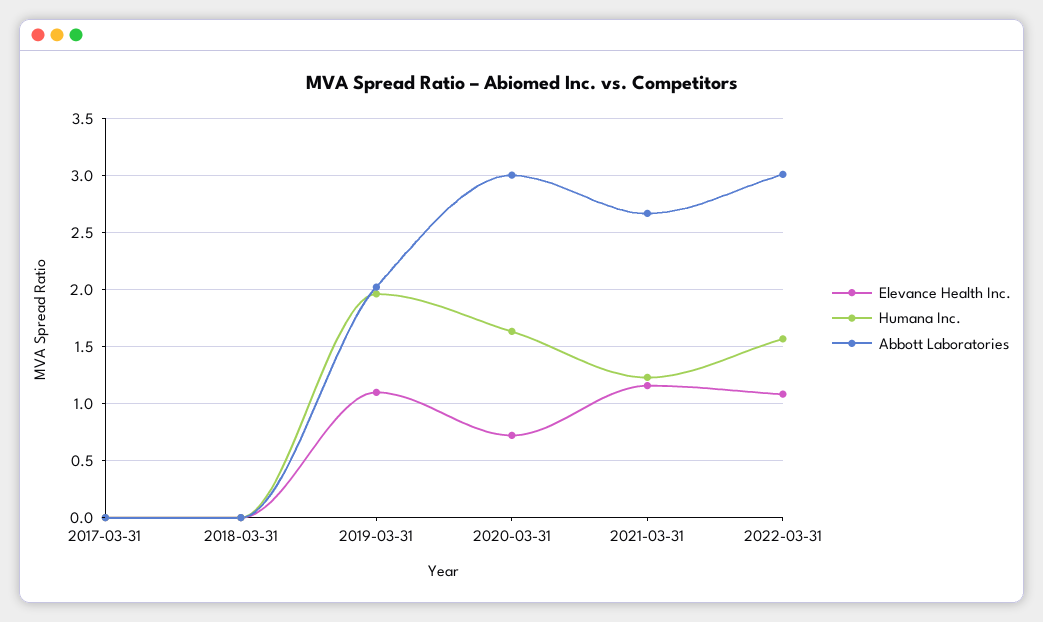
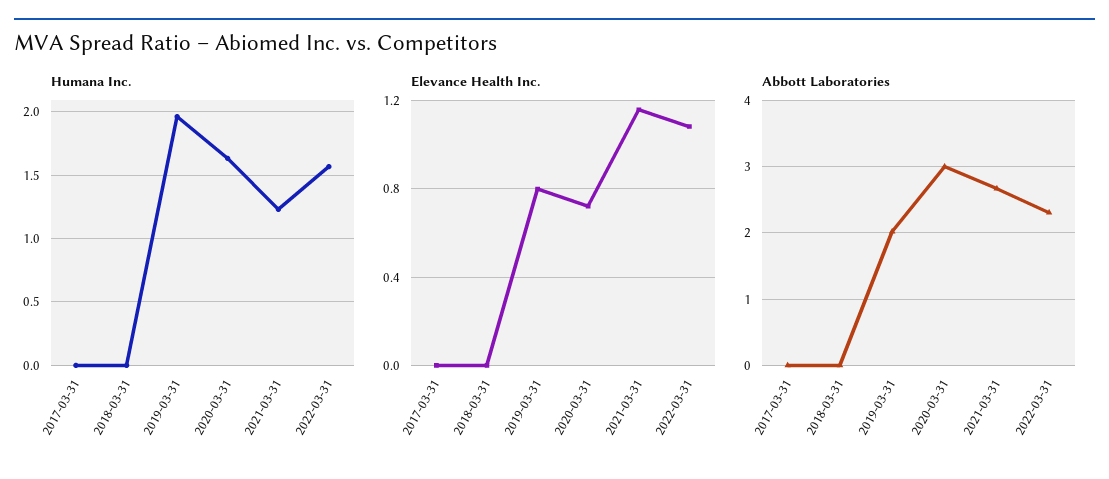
Elevance Health Inc., 2019-03-31: 1.1 -> 0.8
Abbott Laboratories, 2022-03-31: 3 -> 2.3

